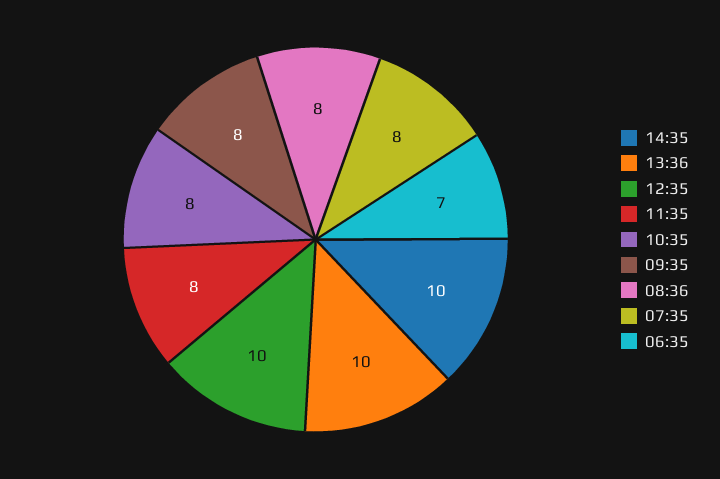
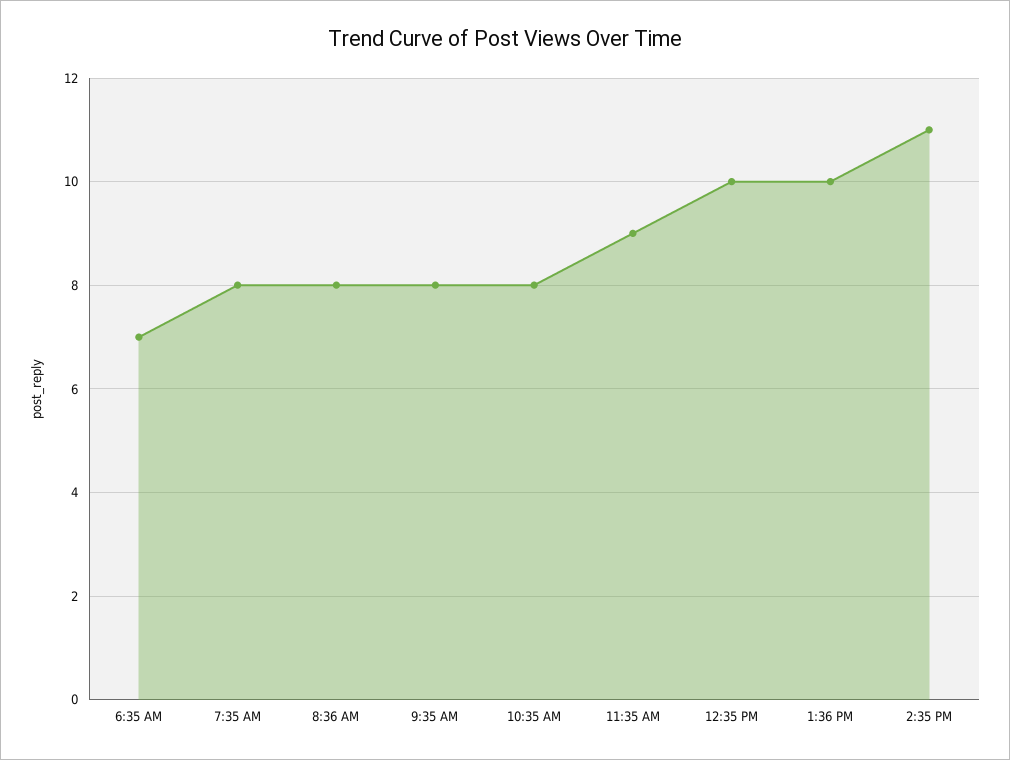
14:35: 10 -> 11
11:35: 8 -> 9

